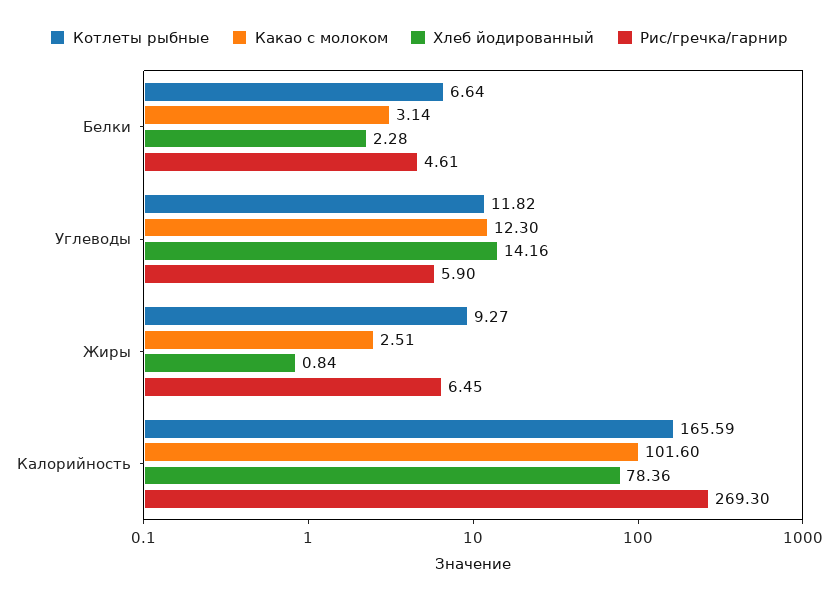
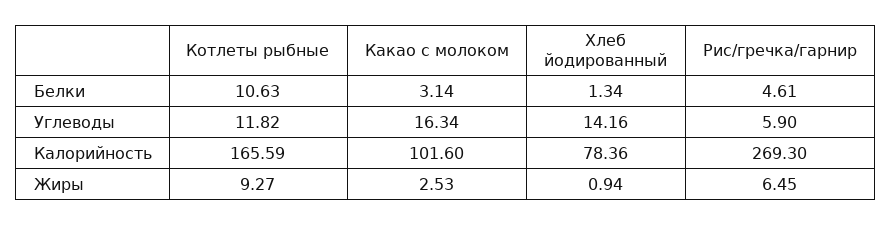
Котлеты рыбные, Белки: 6.64 -> 10.63
Хлеб йодированный, Белки: 2.28 -> 1.34
Какао с молоком, Углеводы: 12.3 -> 16.34
Какао с молоком, Жиры: 2.51 -> 2.53
Хлеб йодированный, Жиры: 0.84 -> 0.94

